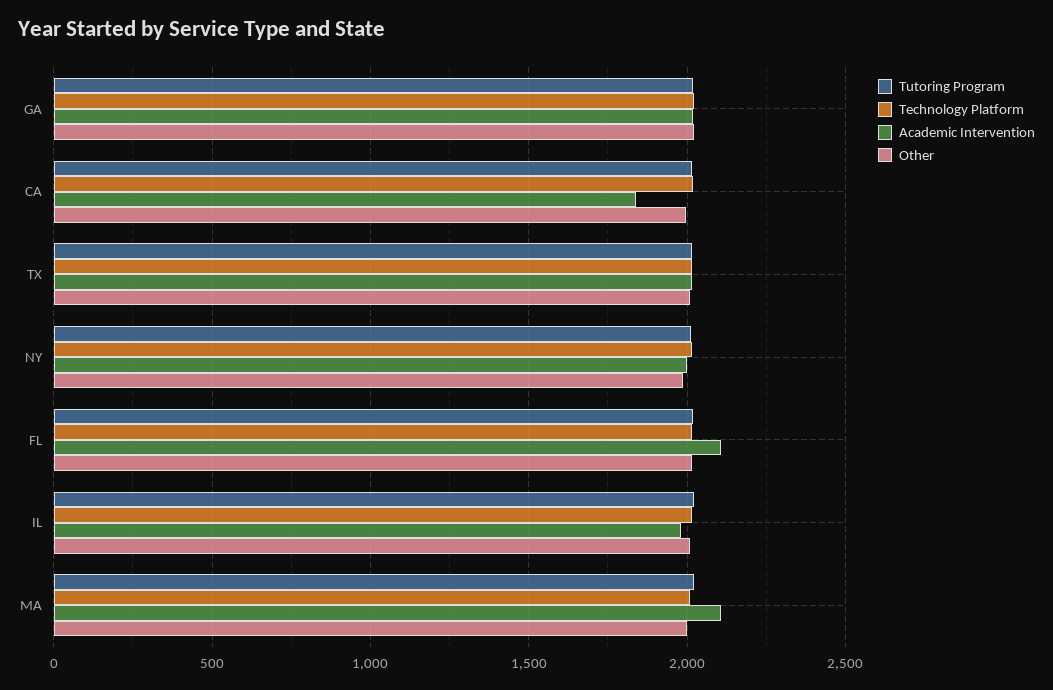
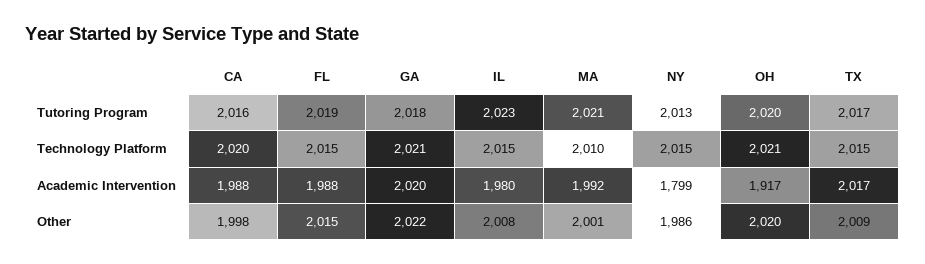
Academic Intervention, CA: 1850 -> 1988
Academic Intervention, NY: 2000 -> 1799
Academic Intervention, FL: 2100 -> 1988
Academic Intervention, MA: 2100 -> 1992
Tutoring Program, OH: none -> 2020
Technology Platform, OH: none -> 2021
Academic Intervention, OH: none -> 1917
Other, OH: none -> 2020

